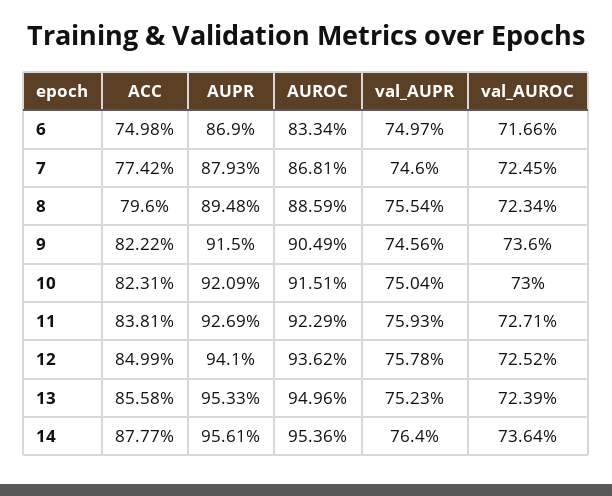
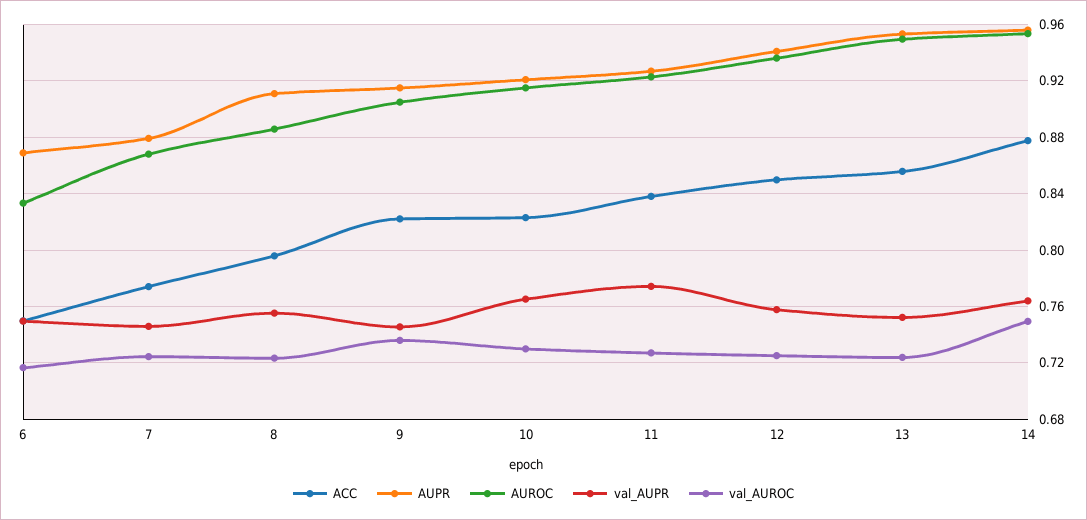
AUPR, 8: 0.8948 -> 0.91
val_AUPR, 10: 0.7504 -> 0.765
val_AUPR, 11: 0.7593 -> 0.775
val_AUROC, 14: 0.7364 -> 0.75

